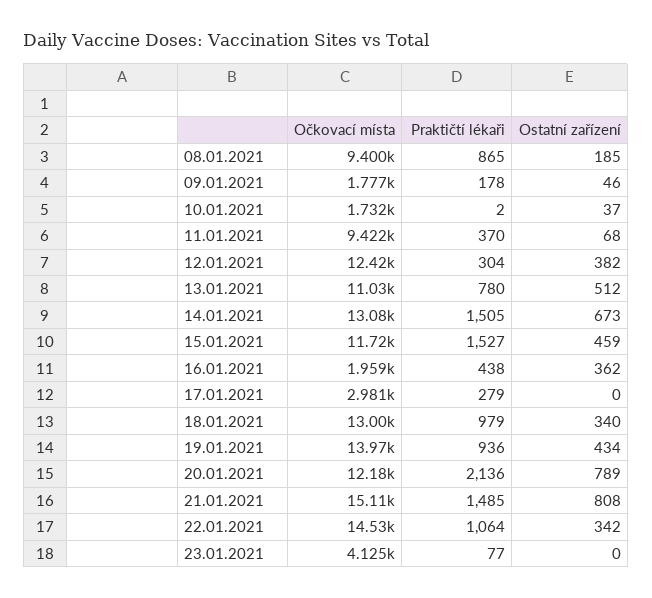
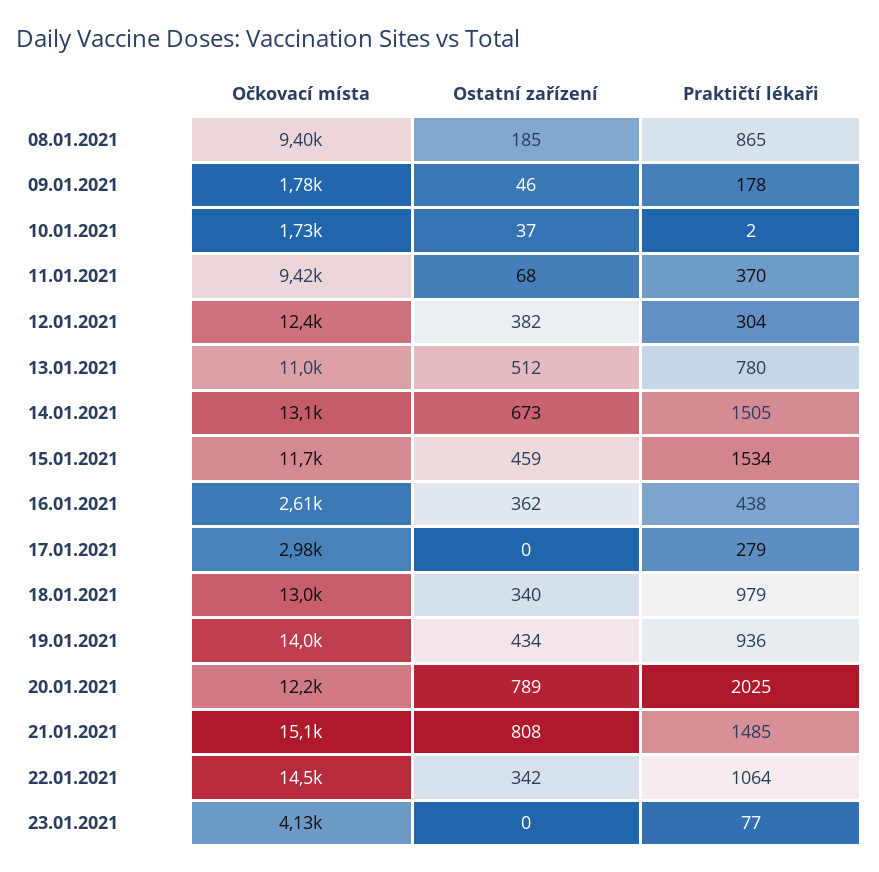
Praktičtí lékaři, 15.01.2021: 1527 -> 1534
Očkovací místa, 16.01.2021: 1959 -> 2610
Praktičtí lékaři, 20.01.2021: 2136 -> 2025

